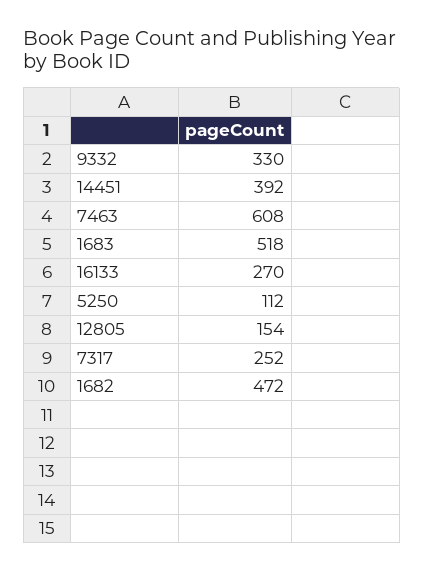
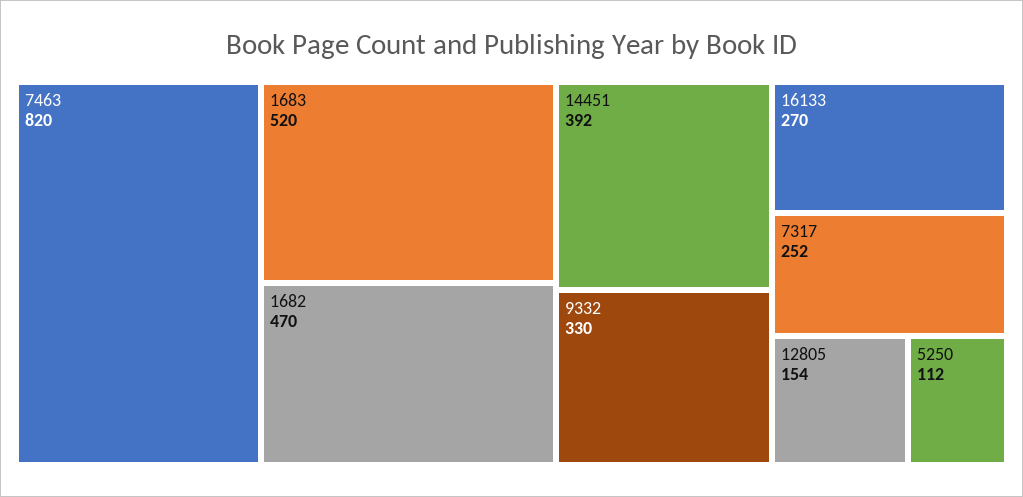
7463: 608 -> 820
1683: 518 -> 520
1682: 472 -> 470

